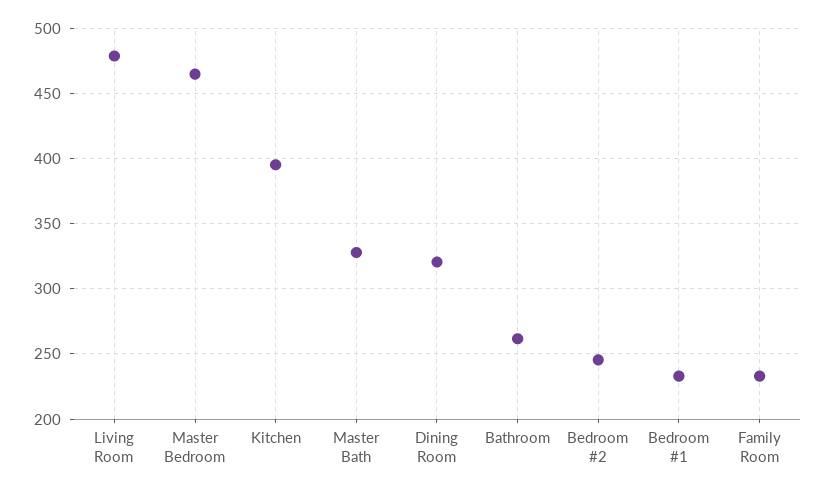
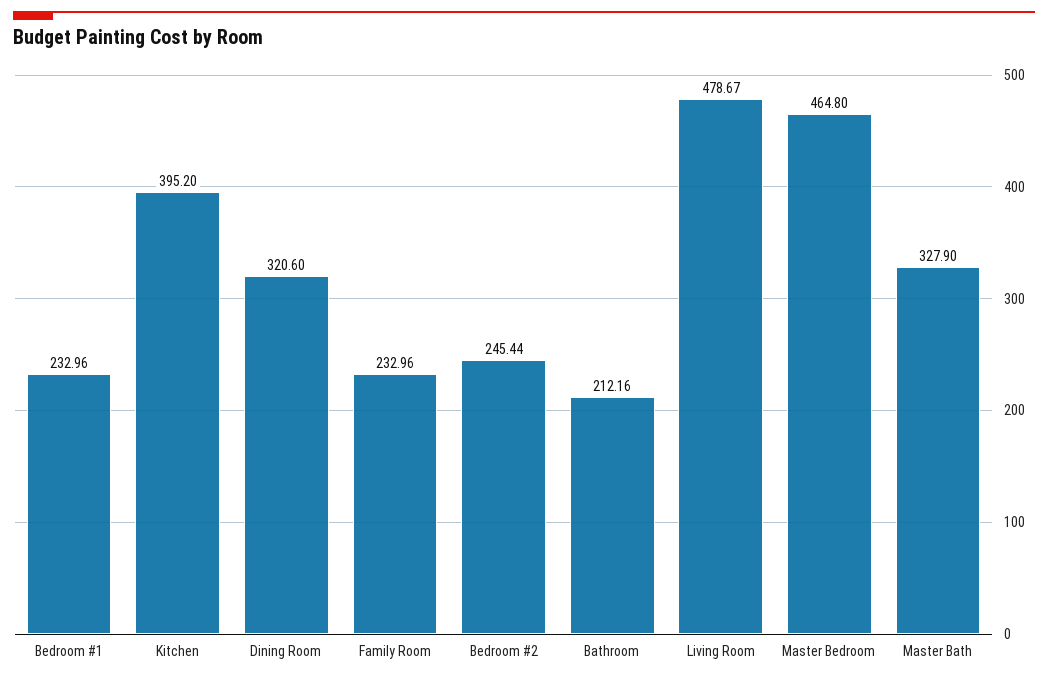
Bathroom: 260 -> 212.16

